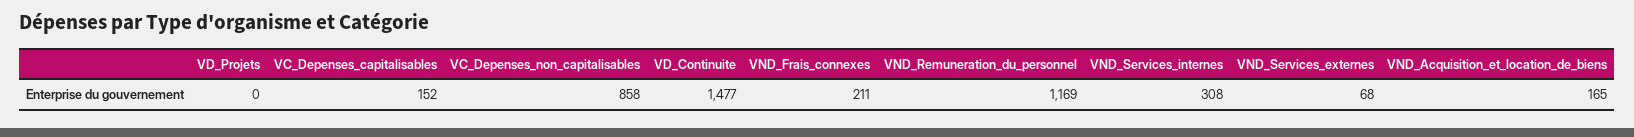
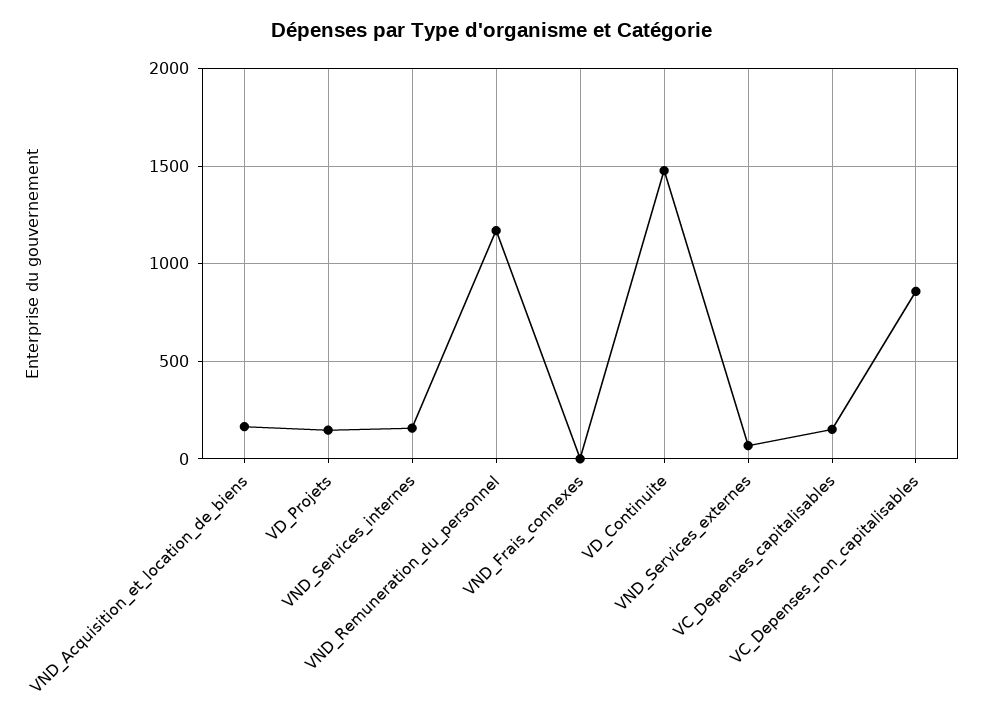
VD_Projets: 0 -> 150
VND_Frais_connexes: 211 -> 0
VND_Services_internes: 308 -> 150

